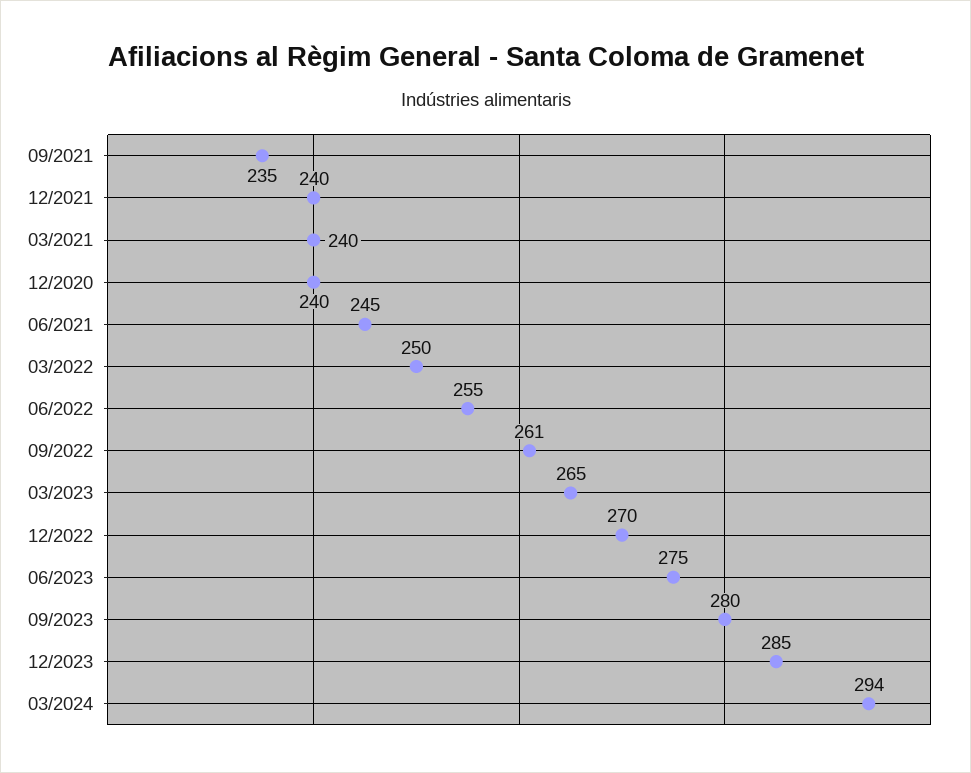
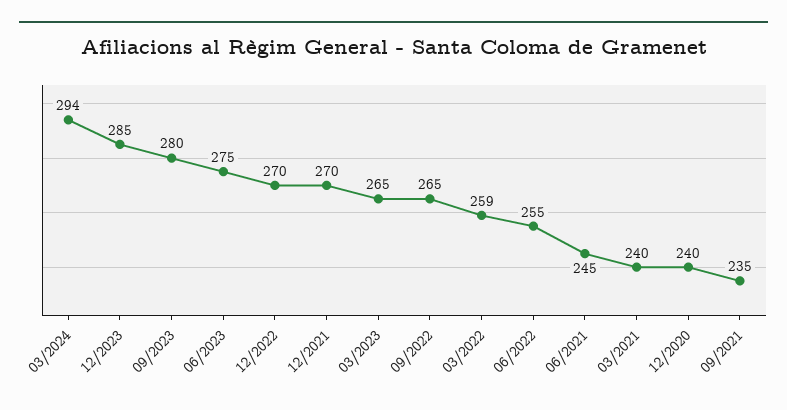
12/2021: 240 -> 270
03/2022: 250 -> 259
09/2022: 261 -> 265

